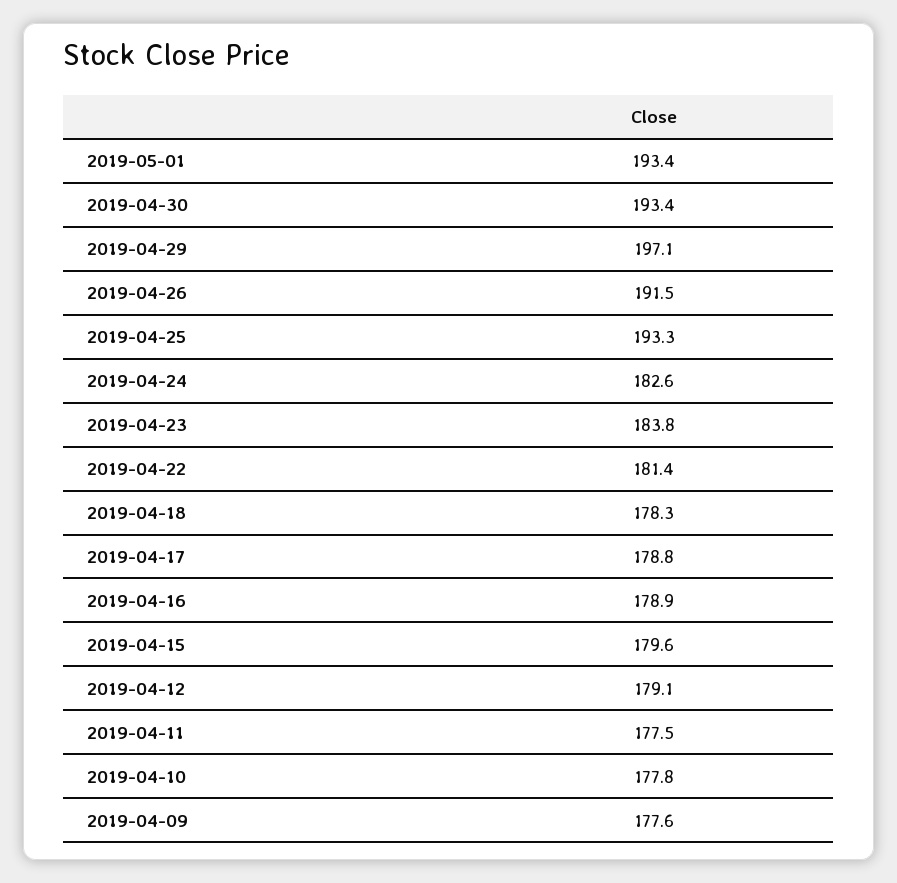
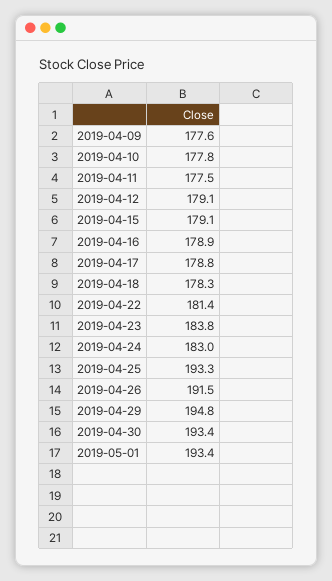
2019-04-29: 197.1 -> 194.8
2019-04-24: 182.6 -> 183
2019-04-15: 179.6 -> 179.1

